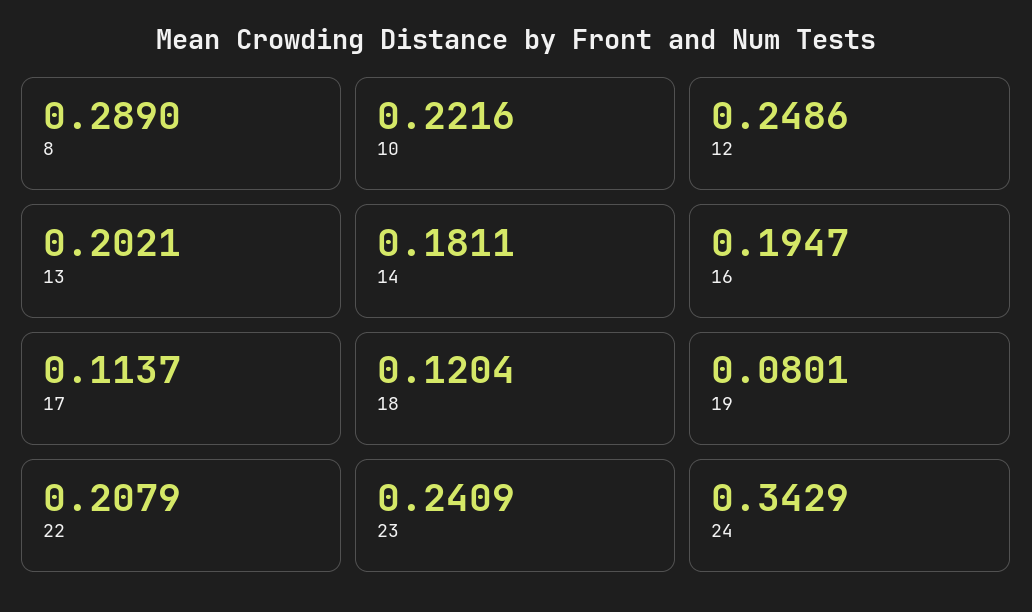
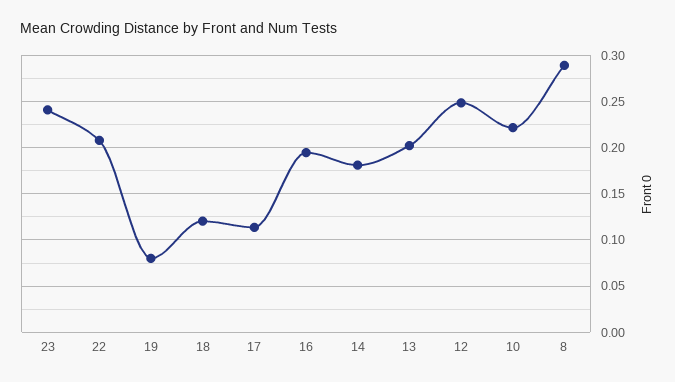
24: 0.3429 -> none

